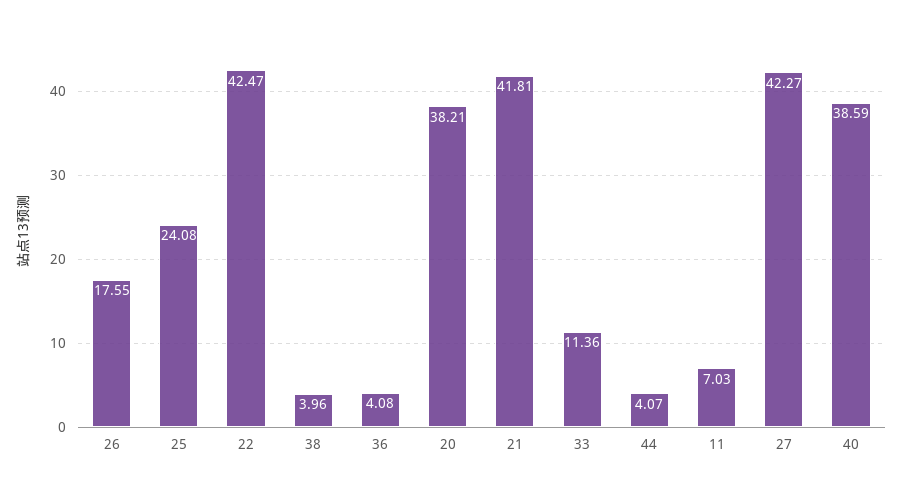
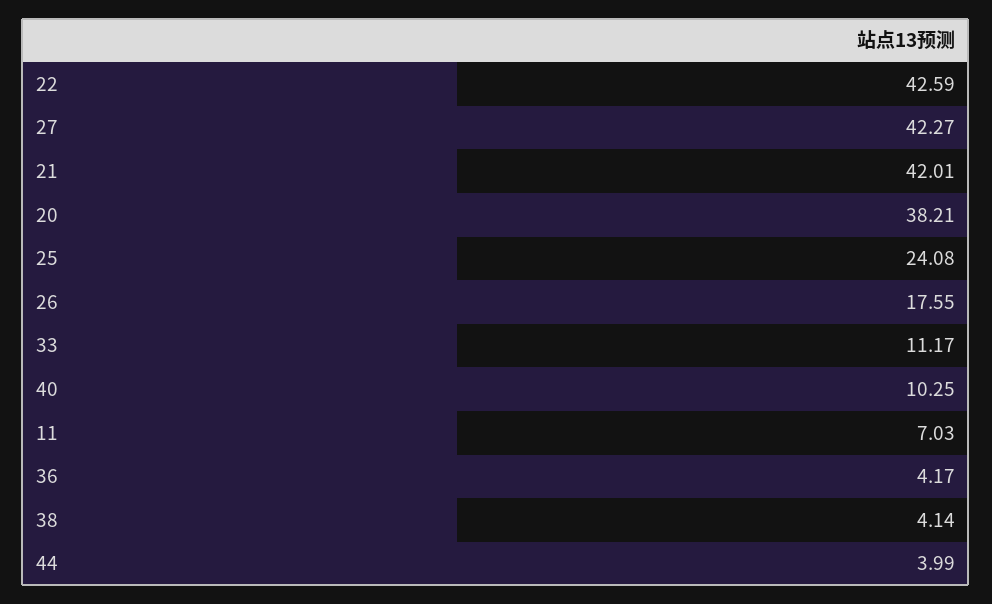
22: 42.47 -> 42.59
38: 3.96 -> 4.14
36: 4.08 -> 4.17
21: 41.81 -> 42.01
33: 11.36 -> 11.17
44: 4.07 -> 3.99
40: 38.59 -> 10.25

